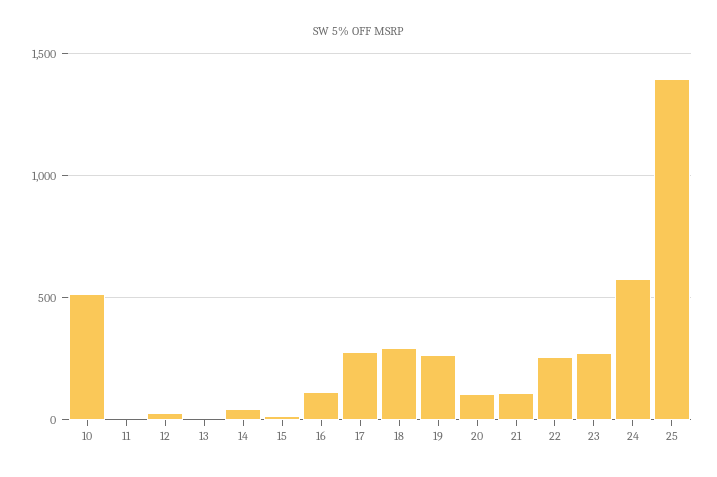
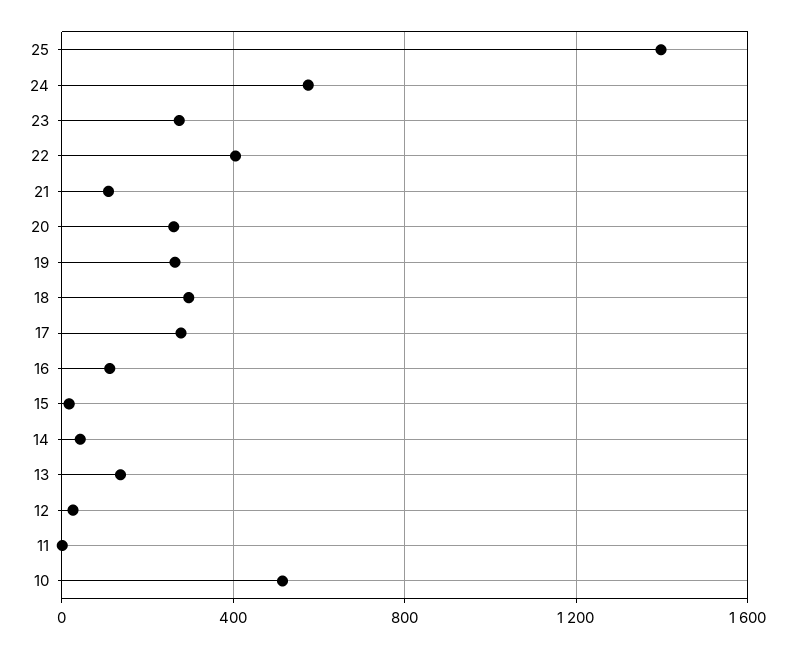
13: 0 -> 150
20: 100 -> 250
22: 250 -> 400

